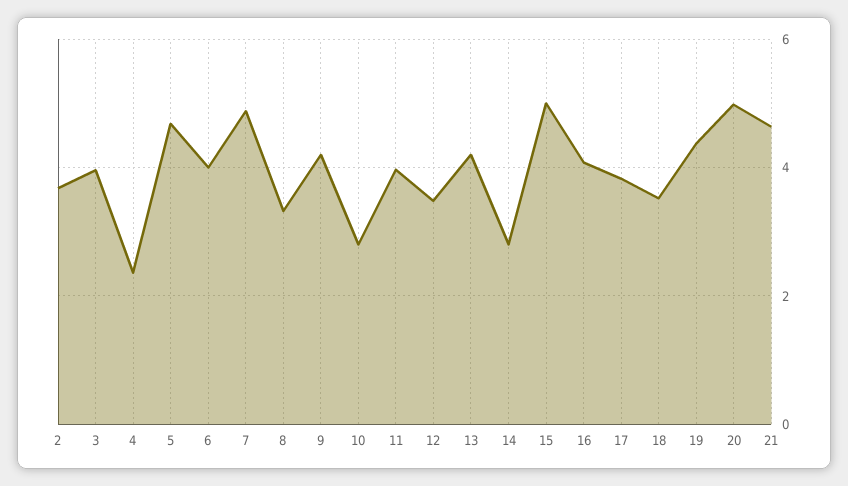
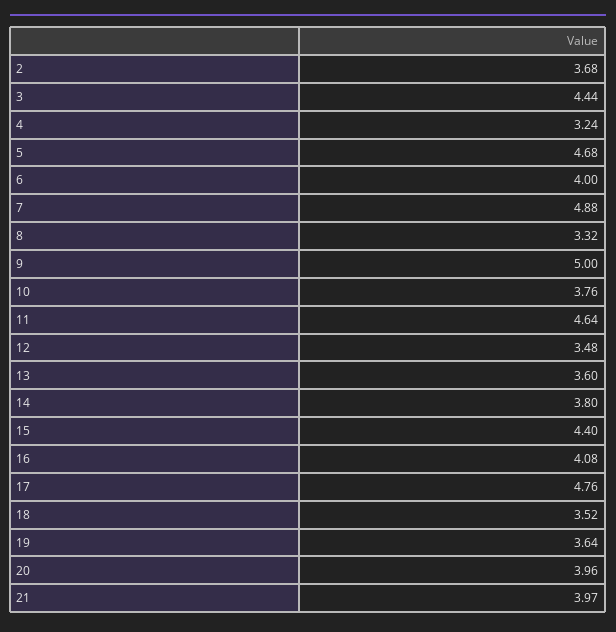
3: 4 -> 4.44
4: 2.4 -> 3.24
9: 4.2 -> 5
10: 2.8 -> 3.76
11: 4 -> 4.64
13: 4.2 -> 3.6
14: 2.8 -> 3.8
15: 5 -> 4.4
17: 3.8 -> 4.76
19: 4.4 -> 3.64
20: 5 -> 3.96
21: 4.6 -> 3.97

